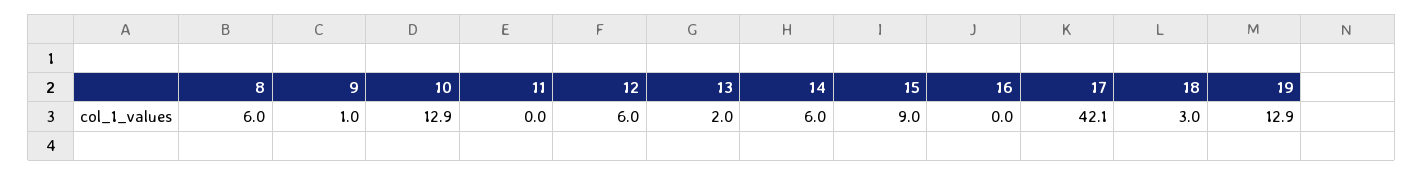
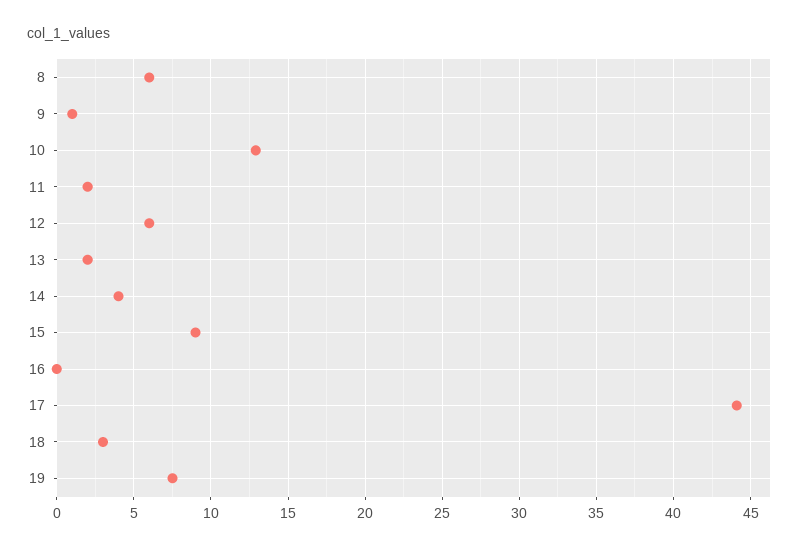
11: 0 -> 2
14: 6 -> 4
17: 42.1 -> 44
19: 12.9 -> 7.5

